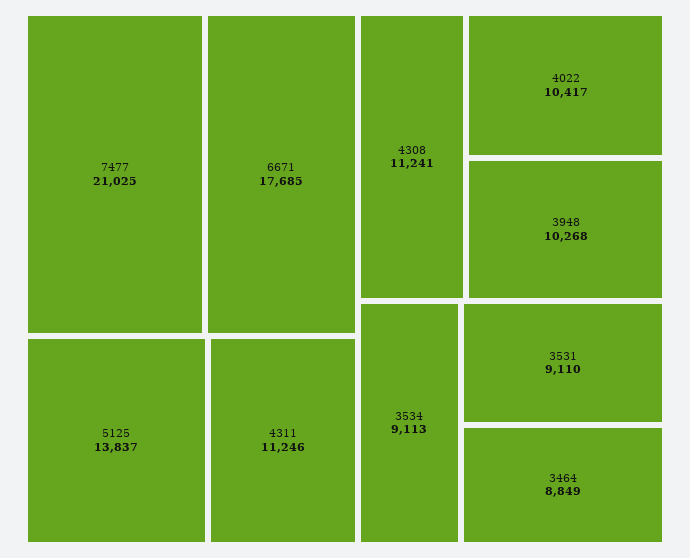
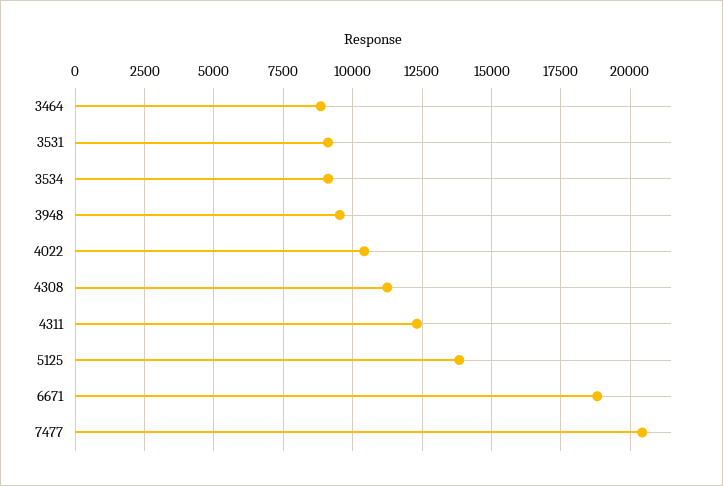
7477: 21025 -> 20500
6671: 17685 -> 18750
4311: 11246 -> 12250
3948: 10268 -> 9500

